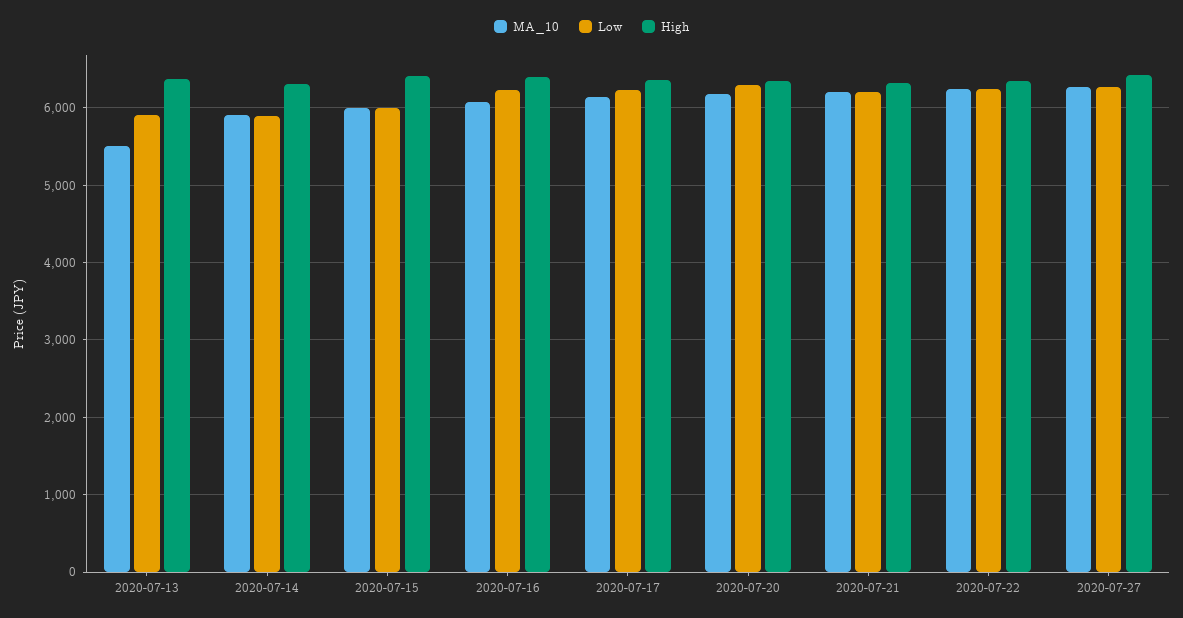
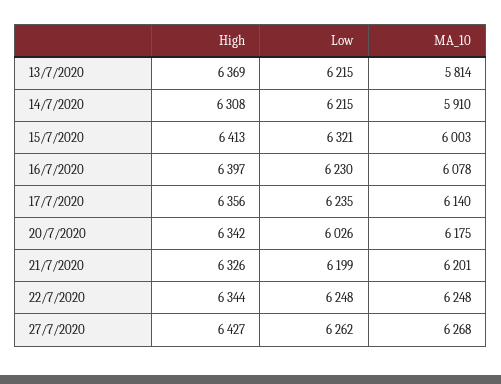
MA_10, 2020-07-13: 5500 -> 5814
Low, 2020-07-13: 5900 -> 6215
Low, 2020-07-14: 5900 -> 6215
Low, 2020-07-15: 6000 -> 6321
Low, 2020-07-20: 6300 -> 6026

